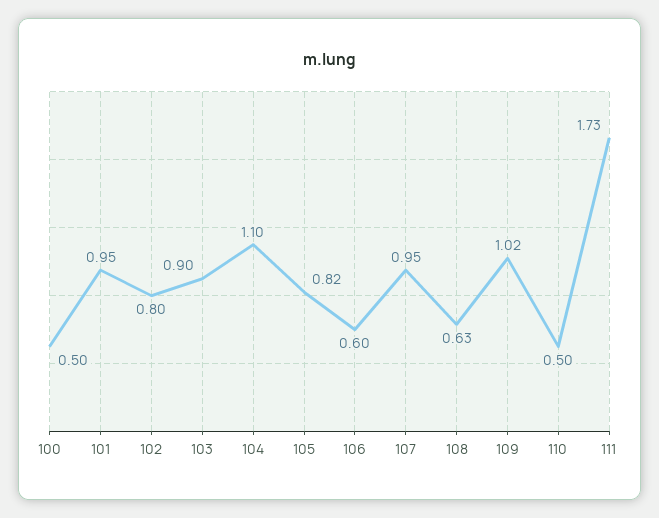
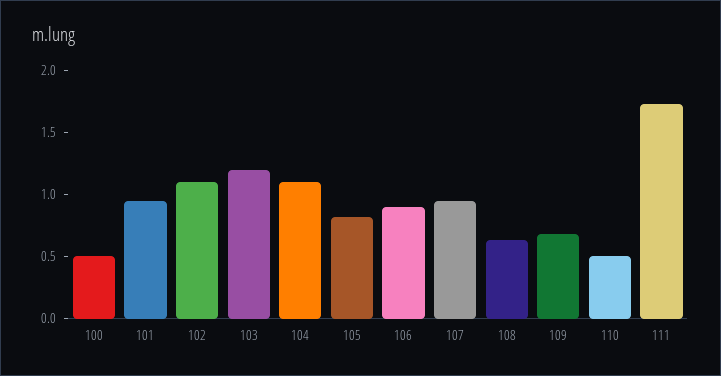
102: 0.8 -> 1.1
103: 0.9 -> 1.2
106: 0.6 -> 0.9
109: 1.02 -> 0.7

